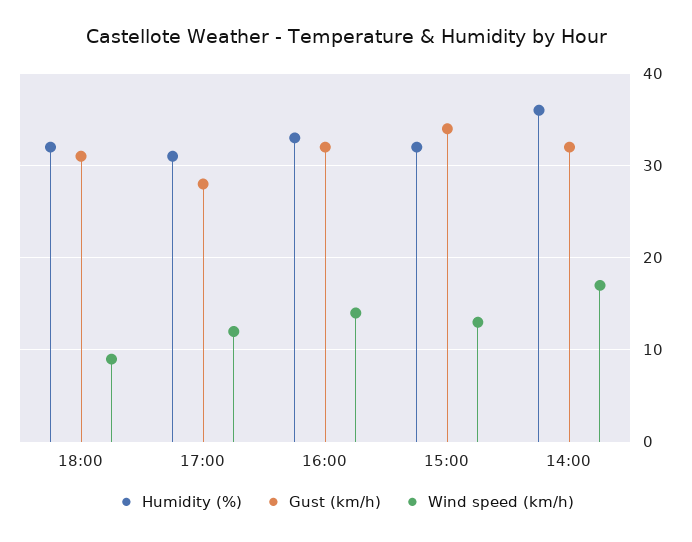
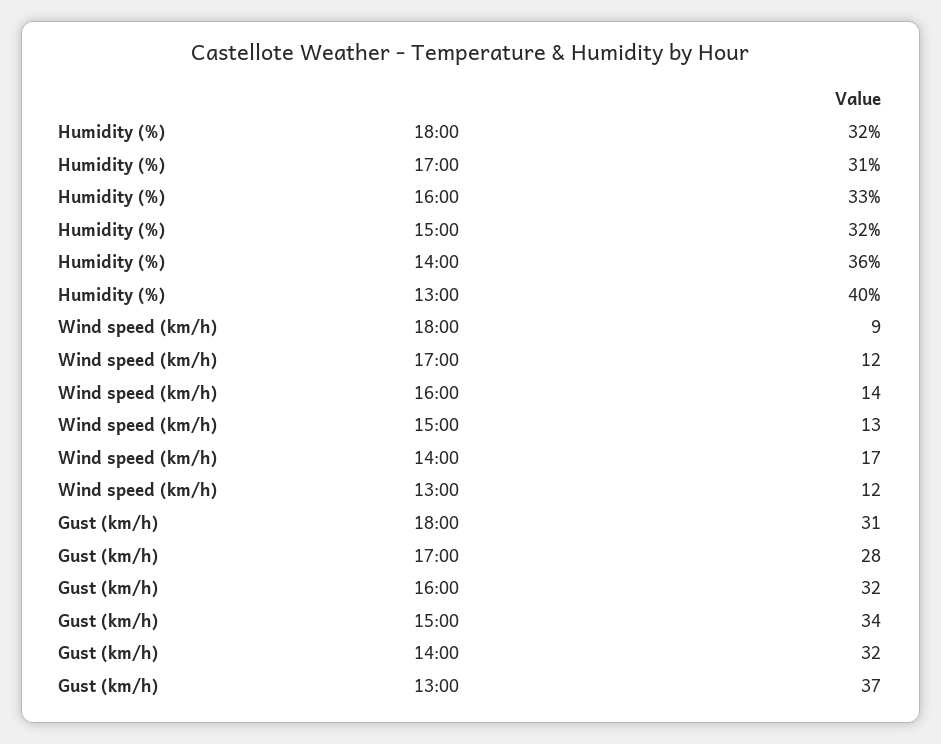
Humidity (%), 13:00: none -> 40
Wind speed (km/h), 13:00: none -> 12
Gust (km/h), 13:00: none -> 37

